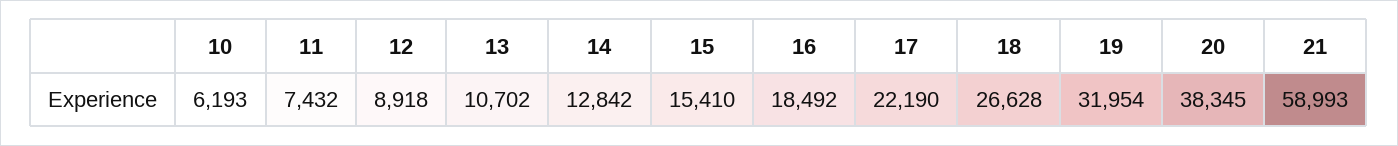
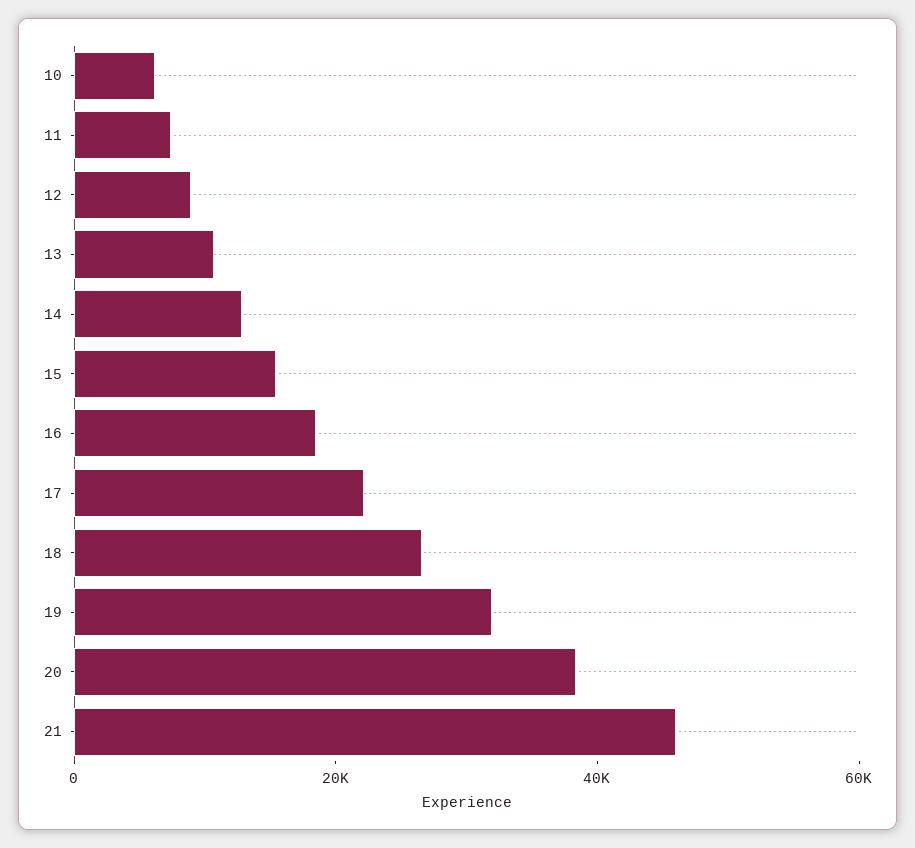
21: 58993 -> 45000

